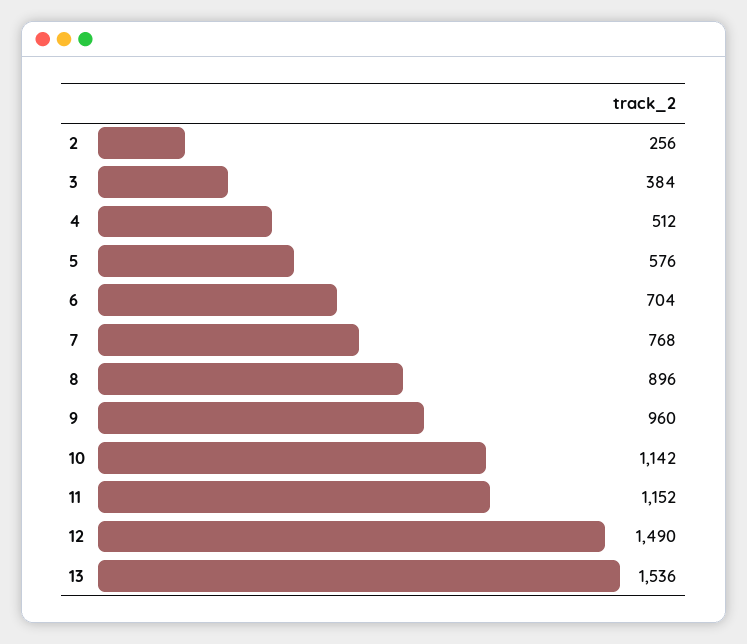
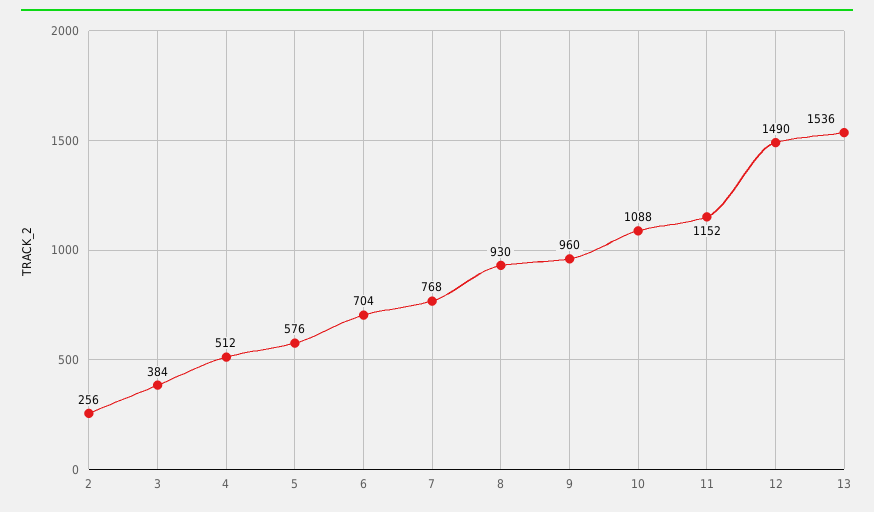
8: 896 -> 930
10: 1142 -> 1088

